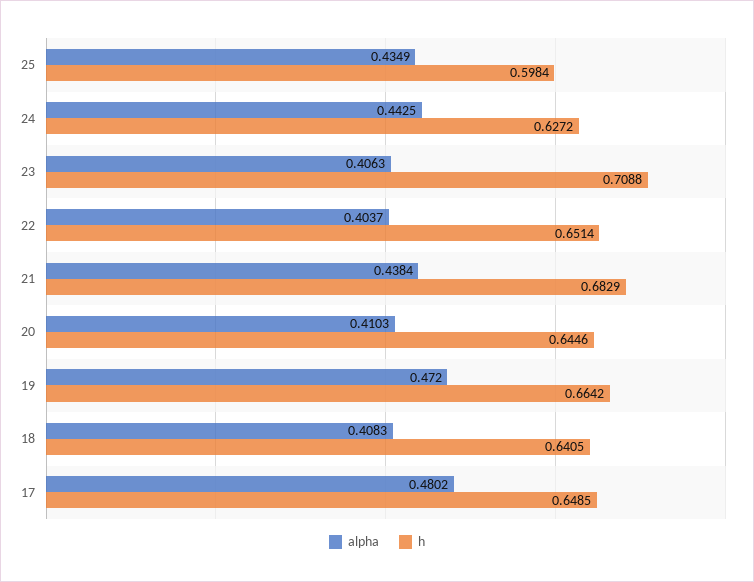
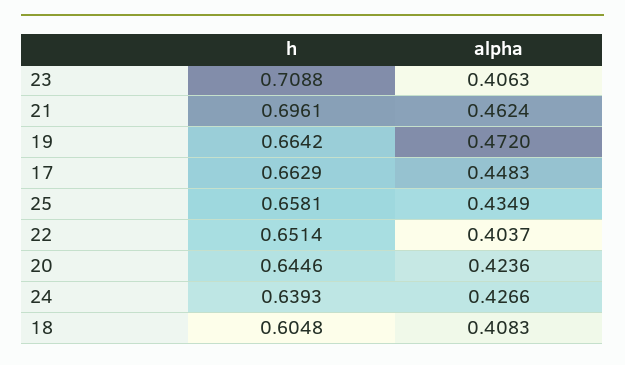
h, 25: 0.5984 -> 0.6581
alpha, 24: 0.4425 -> 0.4266
h, 24: 0.6272 -> 0.6393
alpha, 21: 0.4384 -> 0.4624
h, 21: 0.6829 -> 0.6961
alpha, 20: 0.4103 -> 0.4236
h, 18: 0.6405 -> 0.6048
alpha, 17: 0.4802 -> 0.4483
h, 17: 0.6485 -> 0.6629

